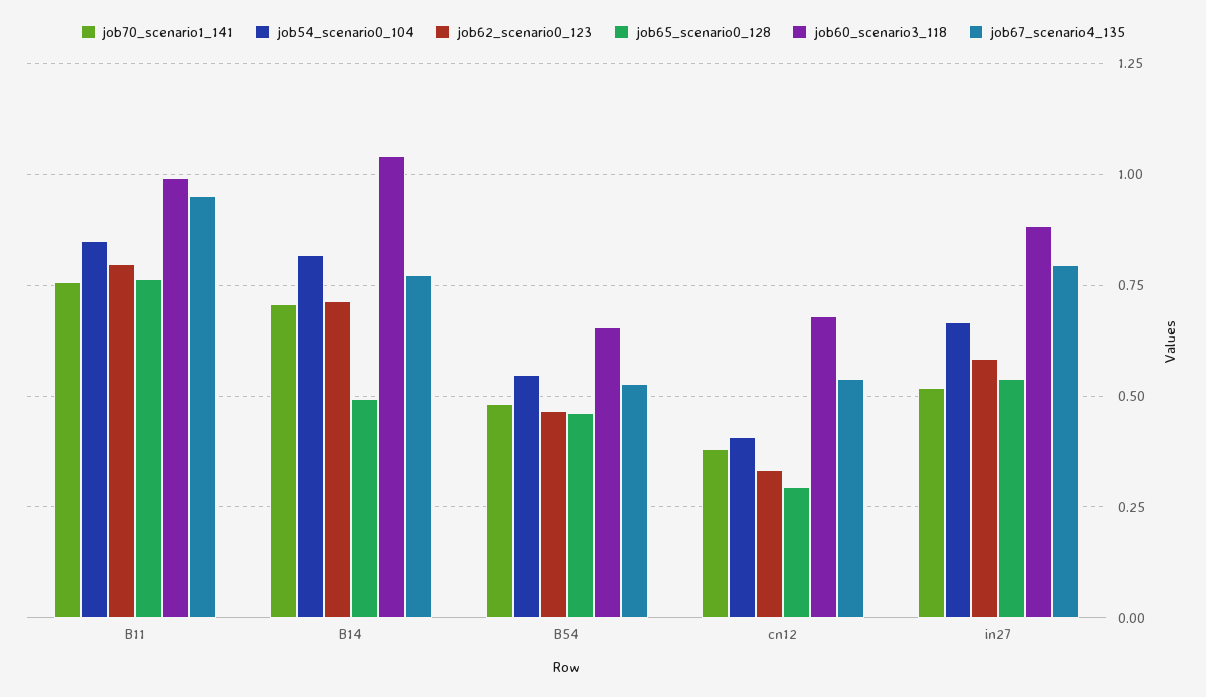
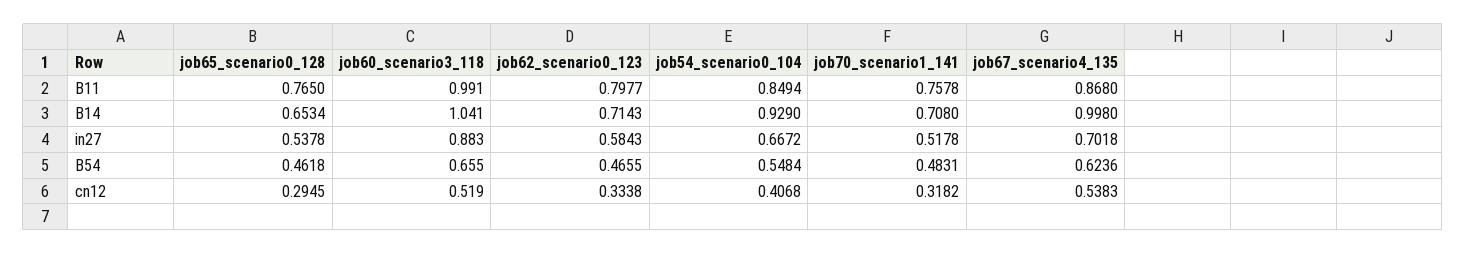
job67_scenario4_135, B11: 0.95 -> 0.868
job54_scenario0_104, B14: 0.825 -> 0.929
job65_scenario0_128, B14: 0.5 -> 0.6534
job67_scenario4_135, B14: 0.775 -> 0.998
job67_scenario4_135, B54: 0.525 -> 0.6236
job70_scenario1_141, cn12: 0.375 -> 0.3182
job60_scenario3_118, cn12: 0.675 -> 0.519
job67_scenario4_135, in27: 0.8 -> 0.7018

